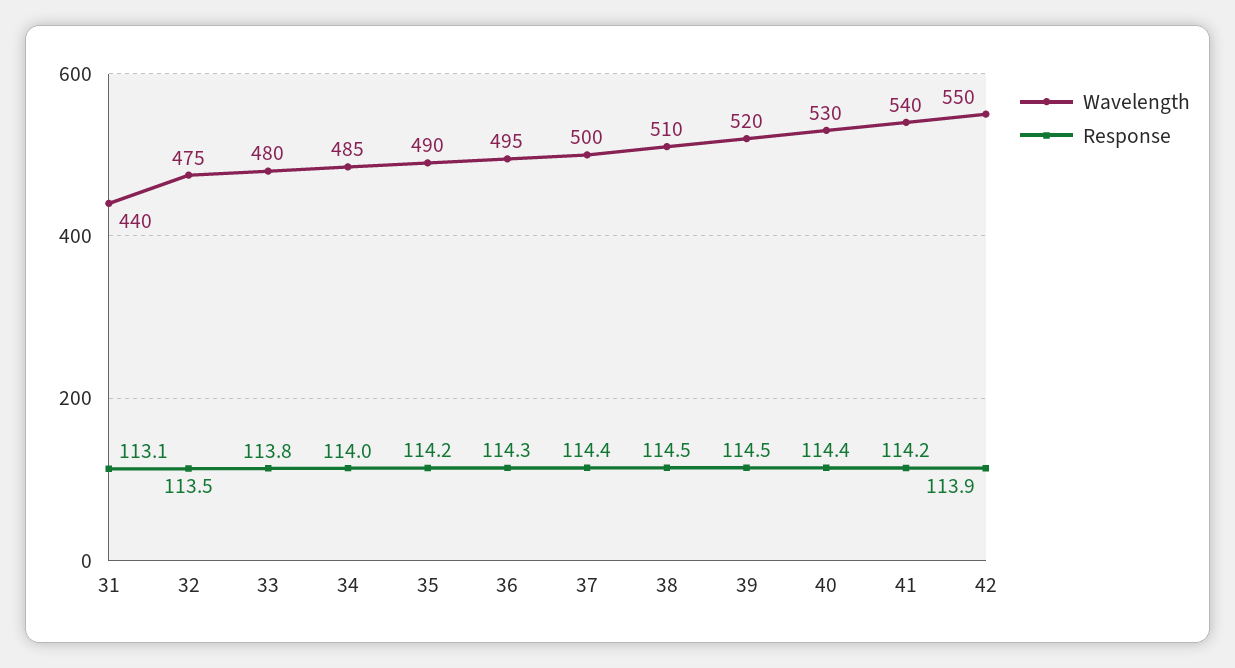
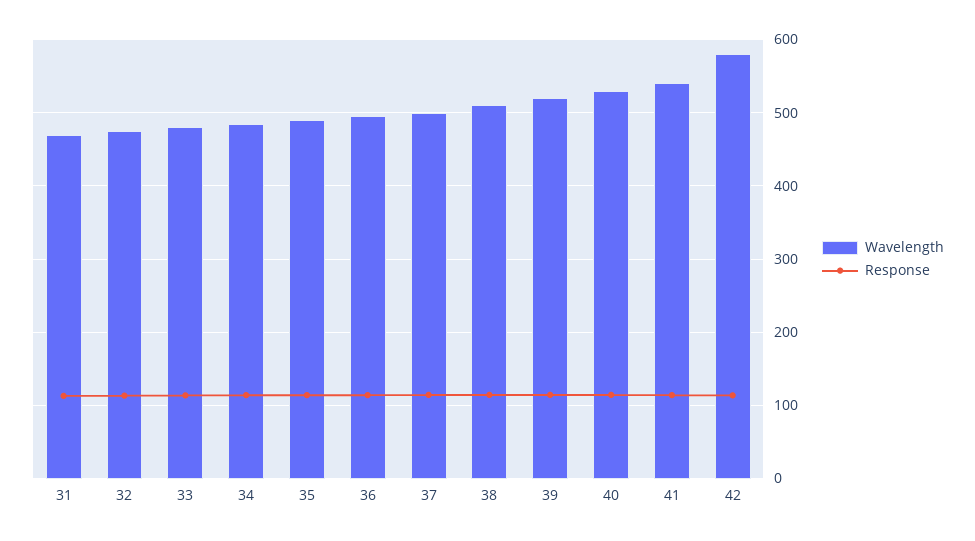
Wavelength, 31: 440 -> 470
Wavelength, 42: 550 -> 580

